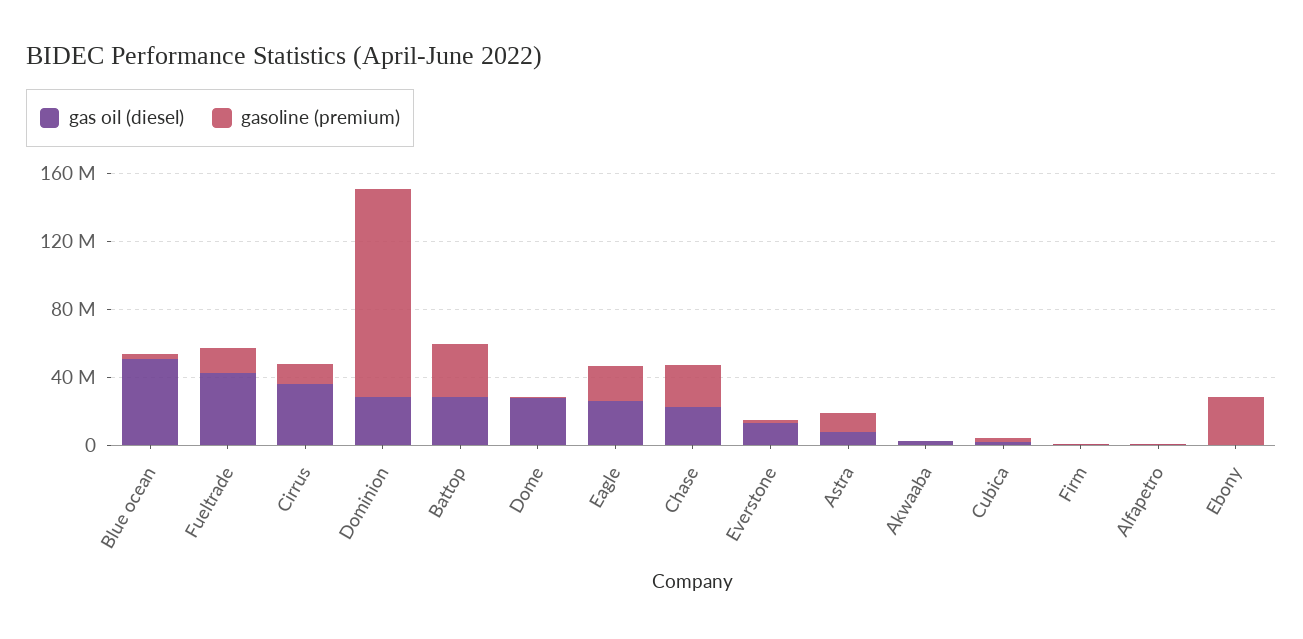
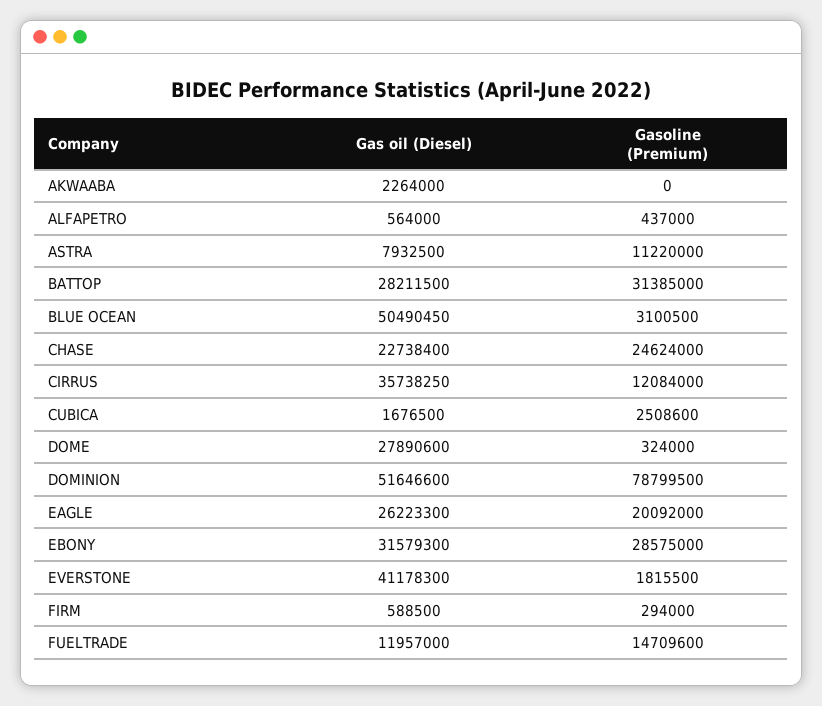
gas oil (diesel), Fueltrade: 40000000 -> 11957000
gas oil (diesel), Dominion: 30000000 -> 51646600
gasoline (premium), Dominion: 120000000 -> 78799500
gas oil (diesel), Everstone: 10000000 -> 41178300
gas oil (diesel), Ebony: 0 -> 31579300

